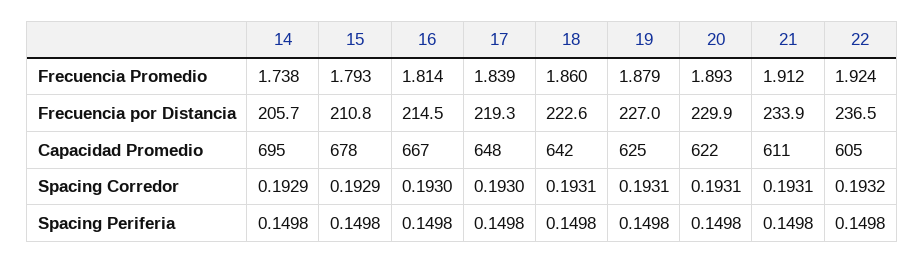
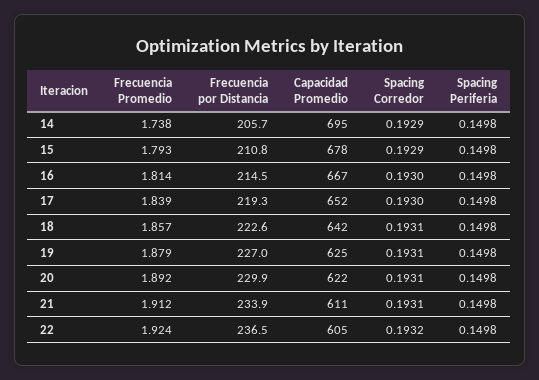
18, Frecuencia Promedio: 1.86 -> 1.857
20, Frecuencia Promedio: 1.893 -> 1.892
17, Capacidad Promedio: 648 -> 652

